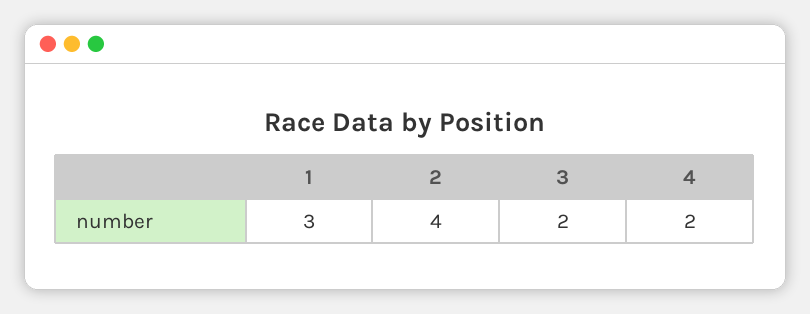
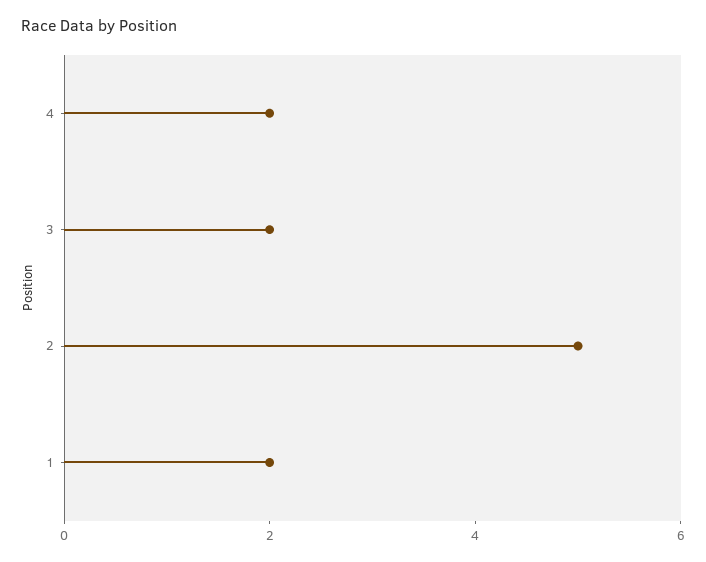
1: 3 -> 2
2: 4 -> 5

